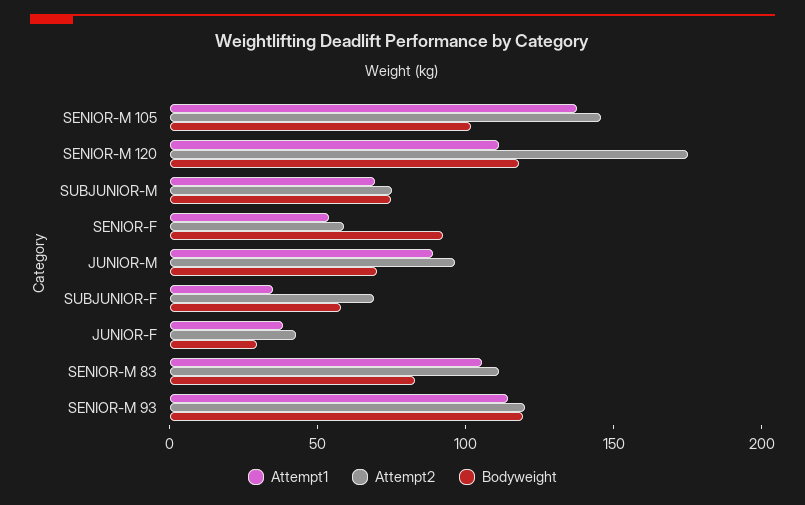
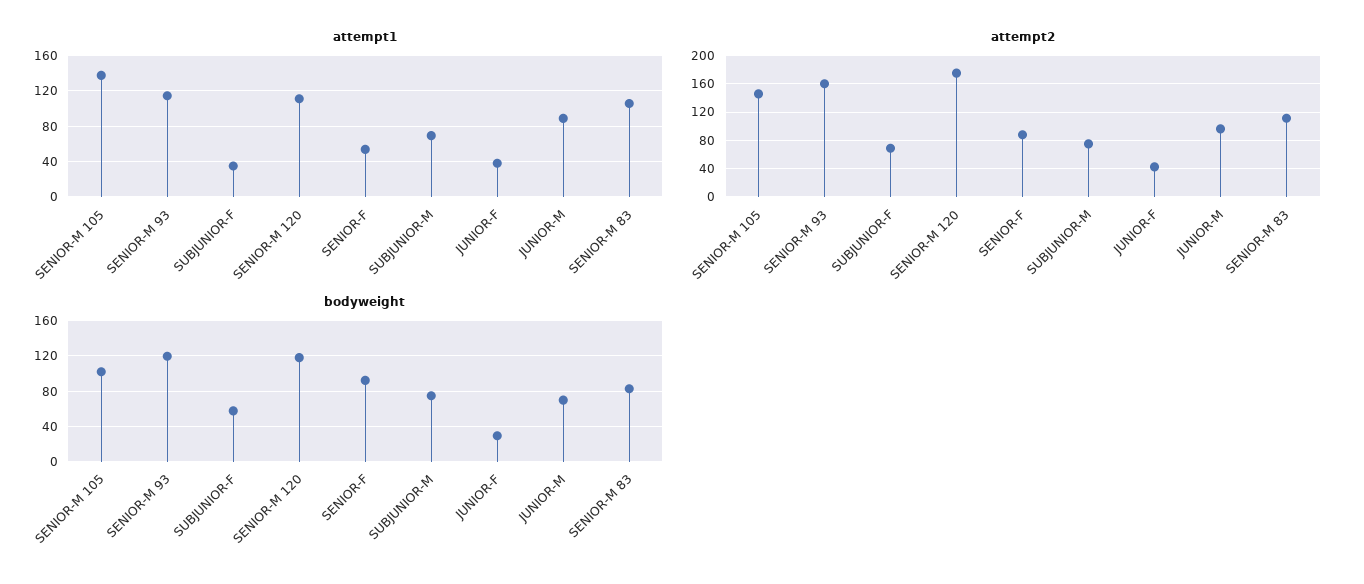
Attempt2, SENIOR-F: 60 -> 90
Attempt2, SENIOR-M 93: 120 -> 160

